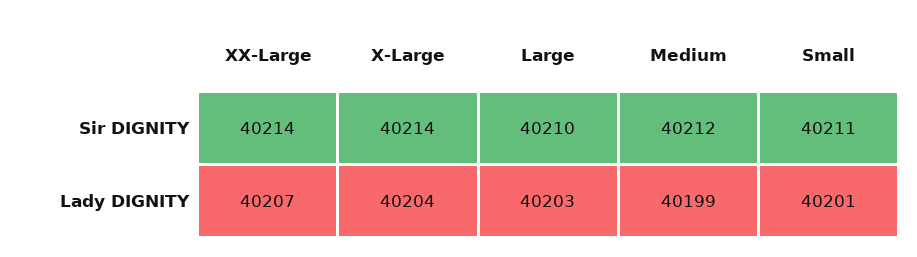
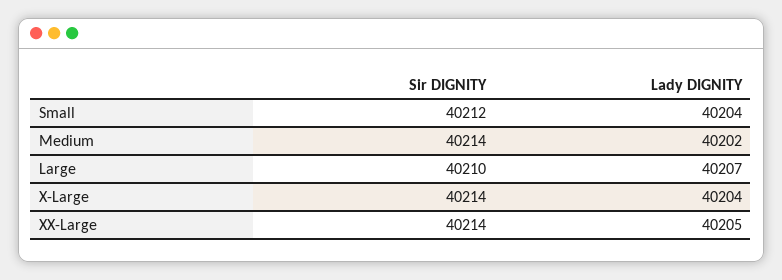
Medium, Sir DIGNITY: 40212 -> 40214
Small, Sir DIGNITY: 40211 -> 40212
XX-Large, Lady DIGNITY: 40207 -> 40205
Large, Lady DIGNITY: 40203 -> 40207
Medium, Lady DIGNITY: 40199 -> 40202
Small, Lady DIGNITY: 40201 -> 40204

